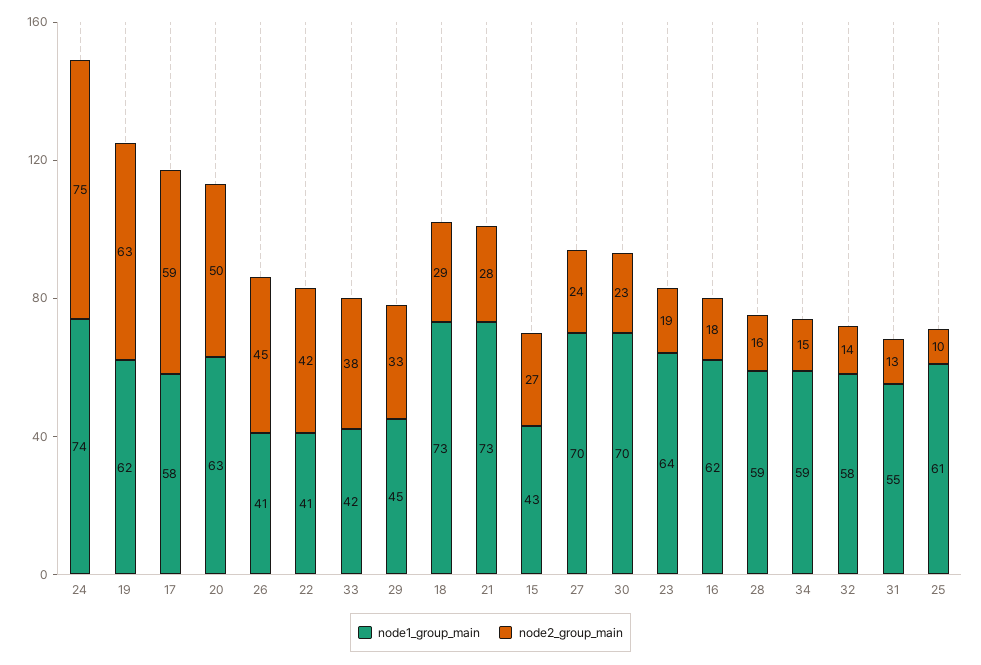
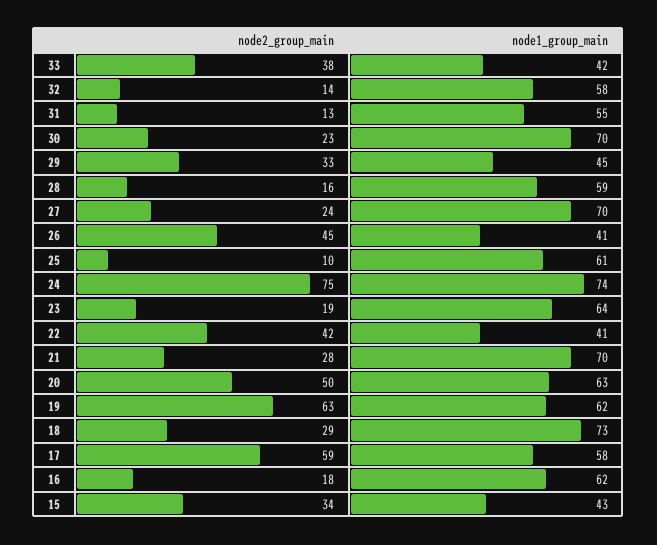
node1_group_main, 21: 73 -> 70
node2_group_main, 15: 27 -> 34
node1_group_main, 34: 59 -> none
node2_group_main, 34: 15 -> none

